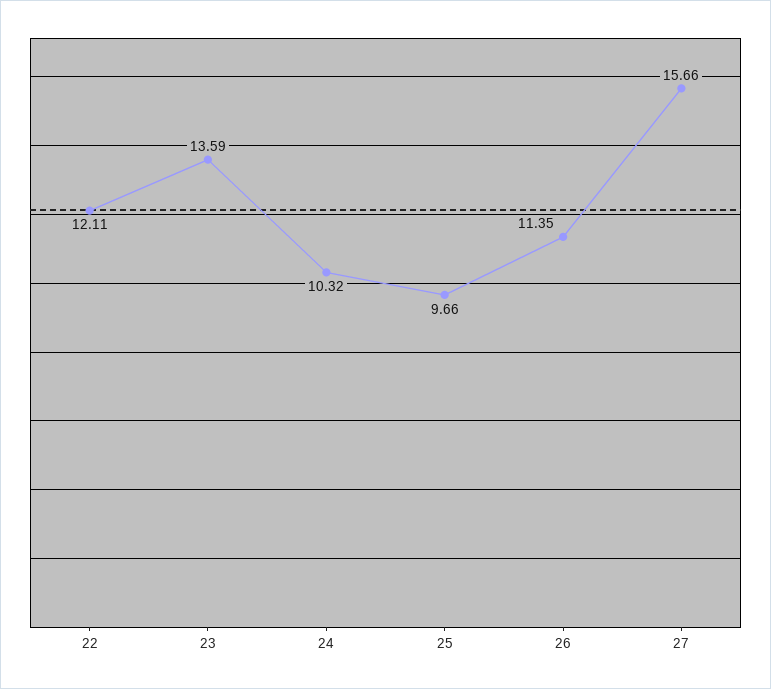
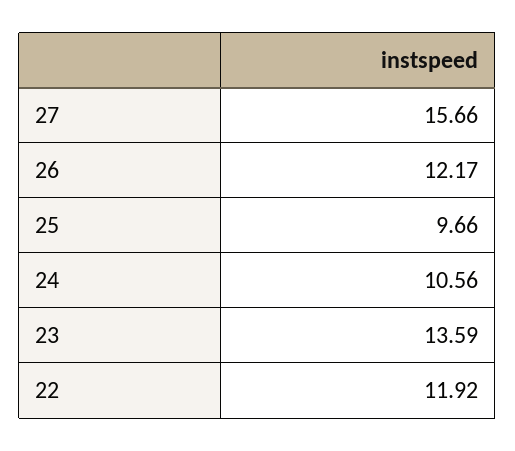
22: 12.11 -> 11.92
24: 10.32 -> 10.56
26: 11.35 -> 12.17

